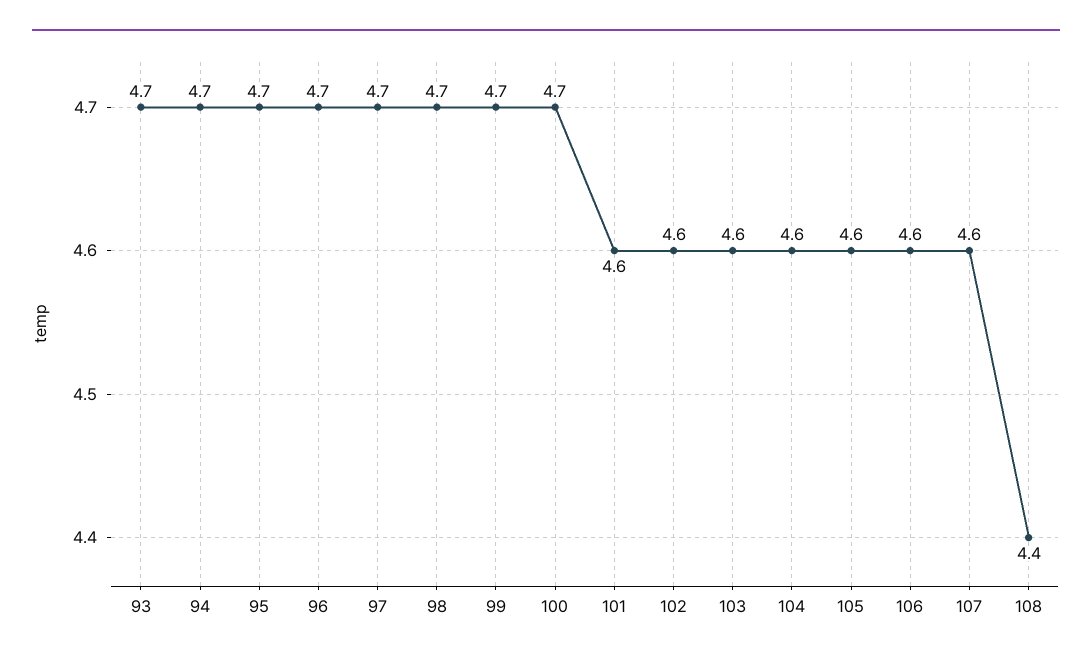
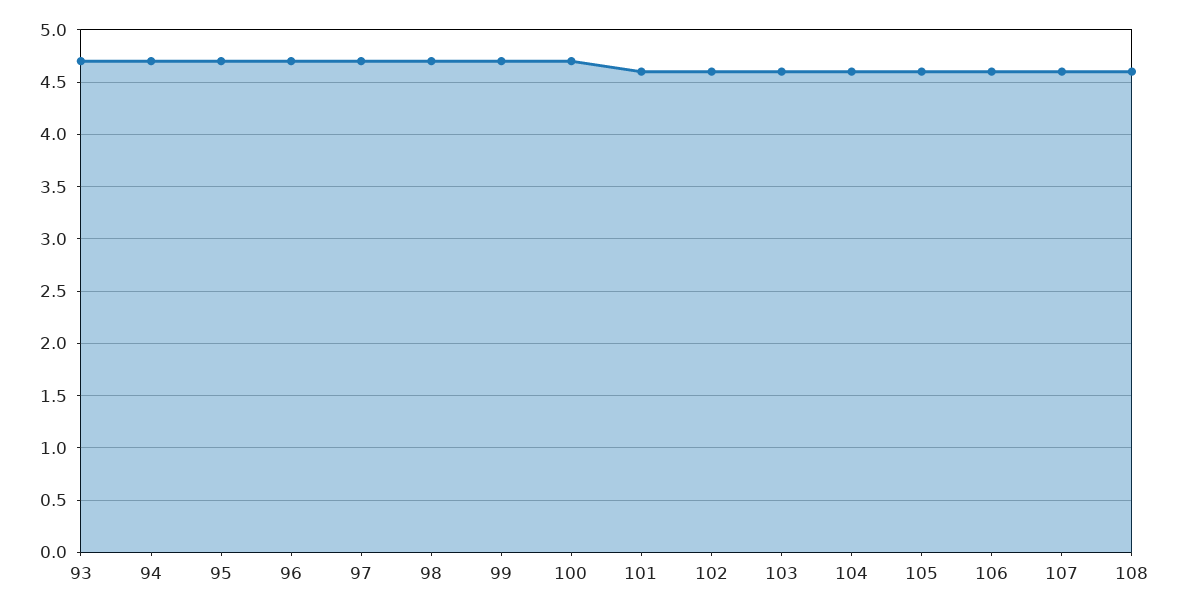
108: 4.4 -> 4.6

